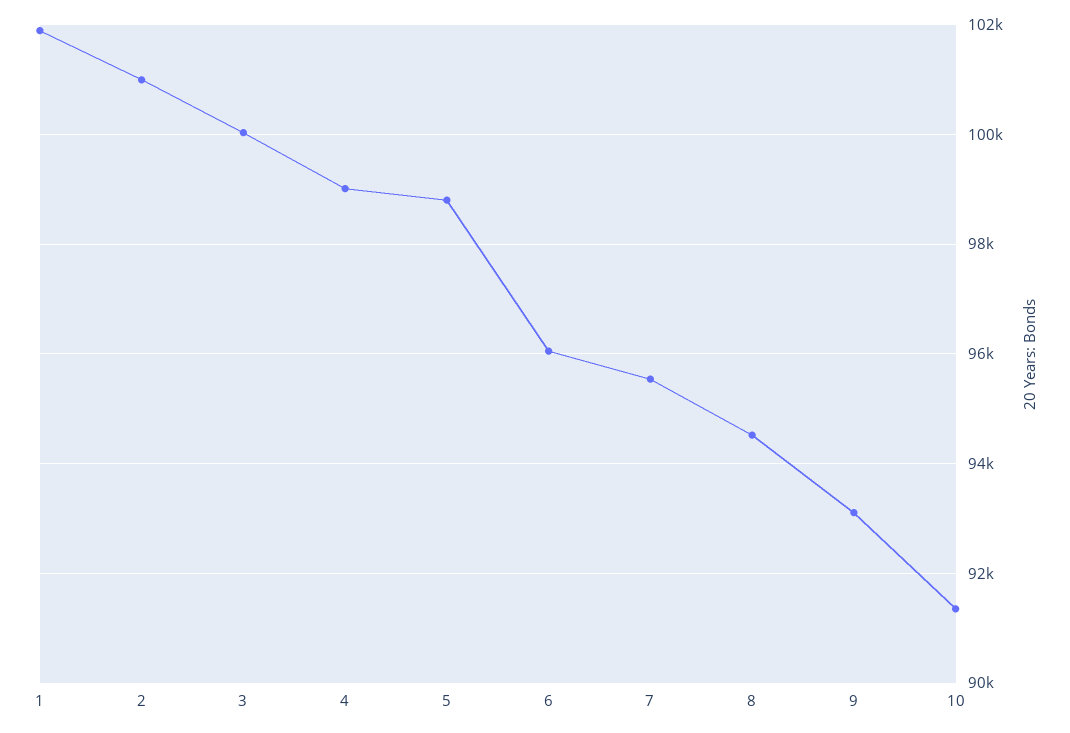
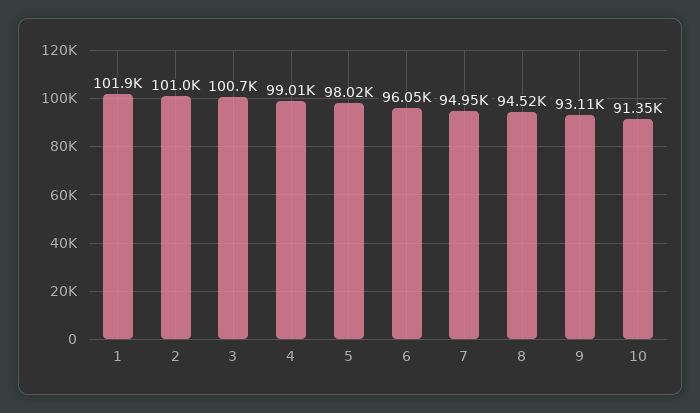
3: 100000 -> 100700
5: 98800 -> 98020
7: 95600 -> 94950

